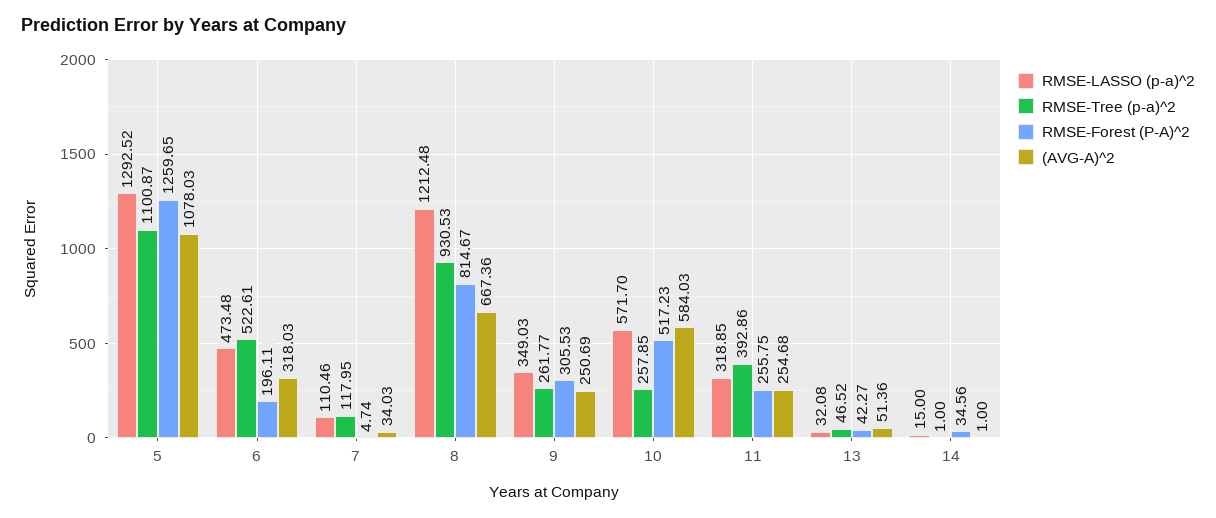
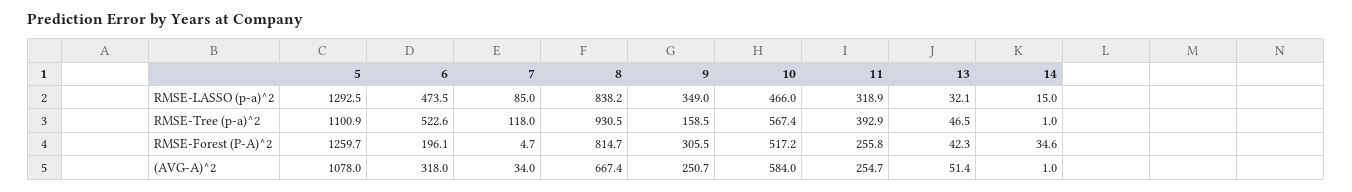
RMSE-LASSO (p-a)^2, 7: 110.46 -> 85
RMSE-LASSO (p-a)^2, 8: 1212.48 -> 838.2
RMSE-Tree (p-a)^2, 9: 261.77 -> 158.5
RMSE-LASSO (p-a)^2, 10: 571.7 -> 466
RMSE-Tree (p-a)^2, 10: 257.85 -> 567.4

